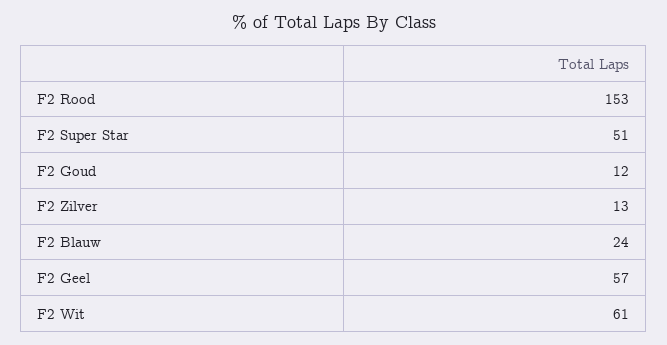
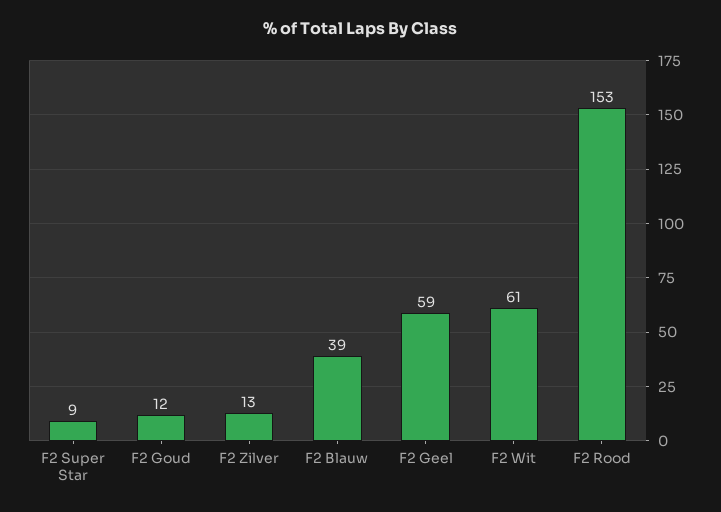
F2 Super Star: 51 -> 9
F2 Blauw: 24 -> 39
F2 Geel: 57 -> 59

